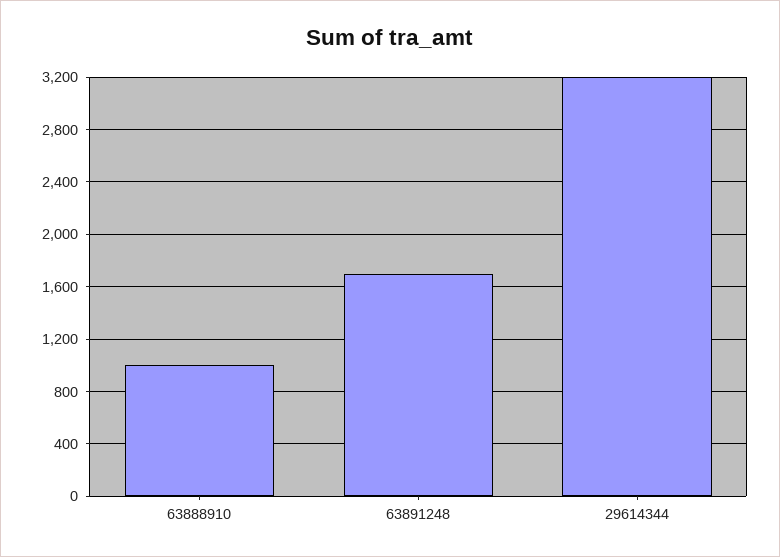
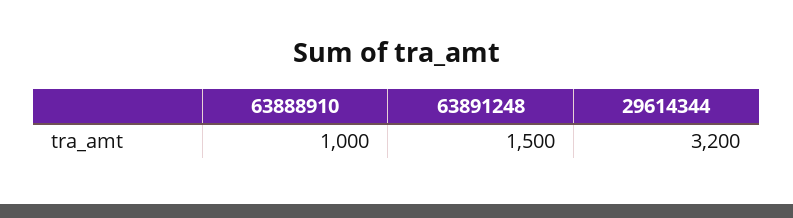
63891248: 1700 -> 1500

